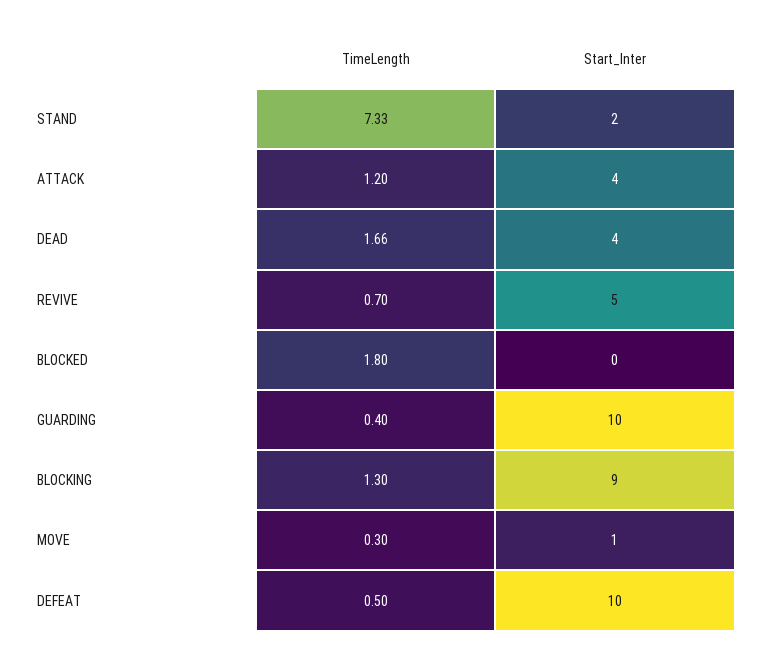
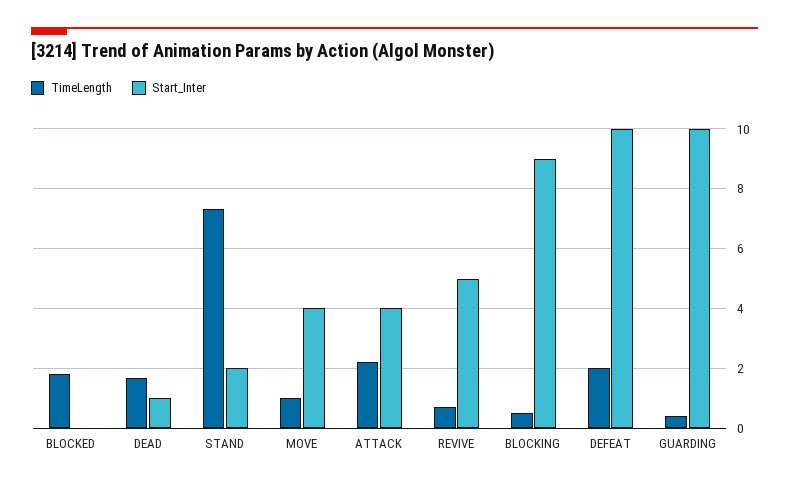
TimeLength, ATTACK: 1.2 -> 2.25
Start_Inter, DEAD: 4 -> 1
TimeLength, BLOCKING: 1.3 -> 0.5
TimeLength, MOVE: 0.3 -> 1
Start_Inter, MOVE: 1 -> 4
TimeLength, DEFEAT: 0.5 -> 2

